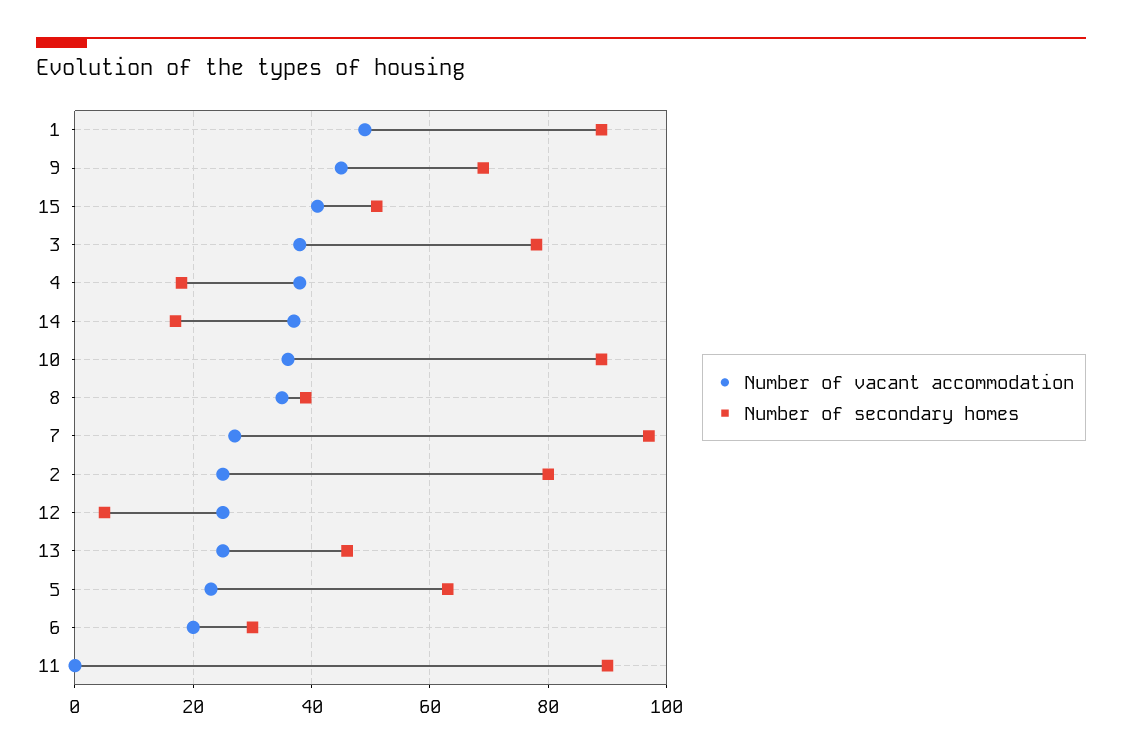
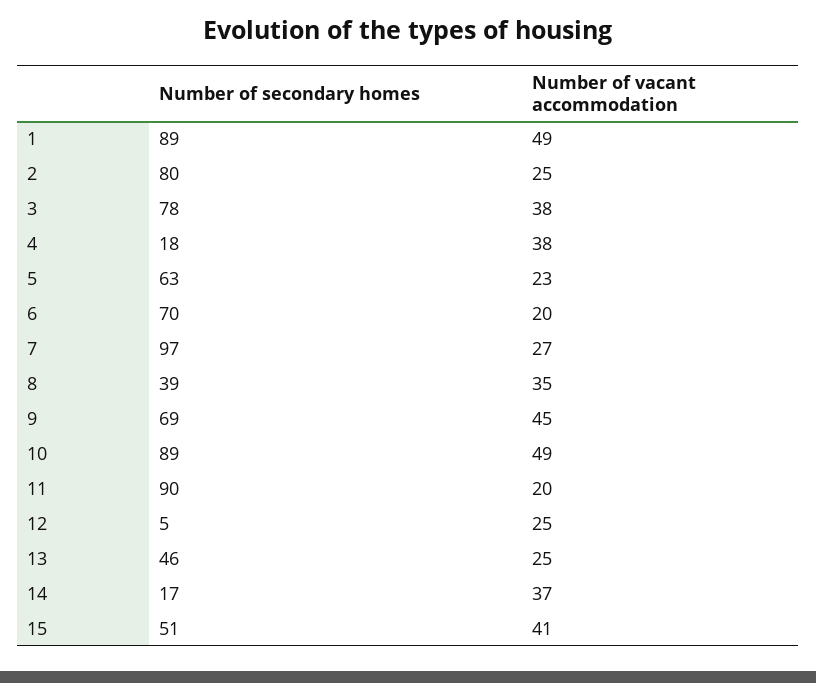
Number of vacant accommodation, 10: 35 -> 49
Number of secondary homes, 6: 30 -> 70
Number of vacant accommodation, 11: 0 -> 20

